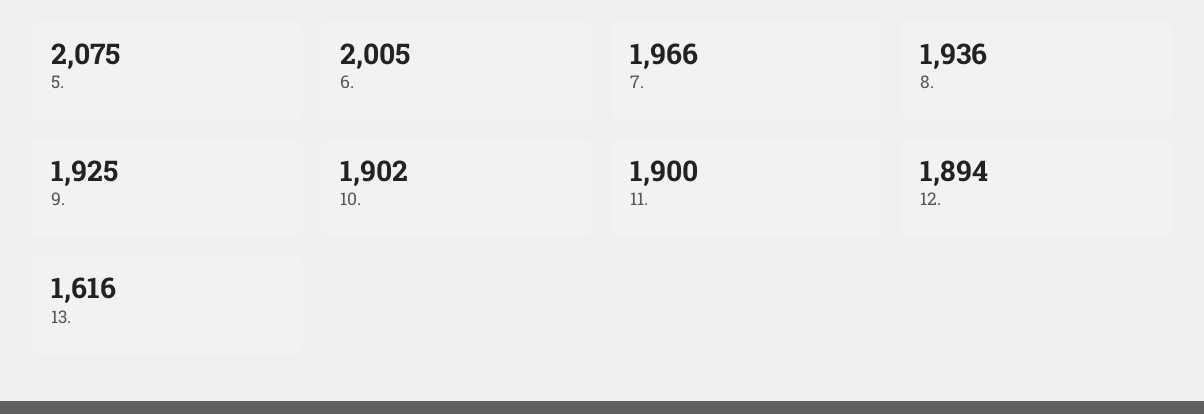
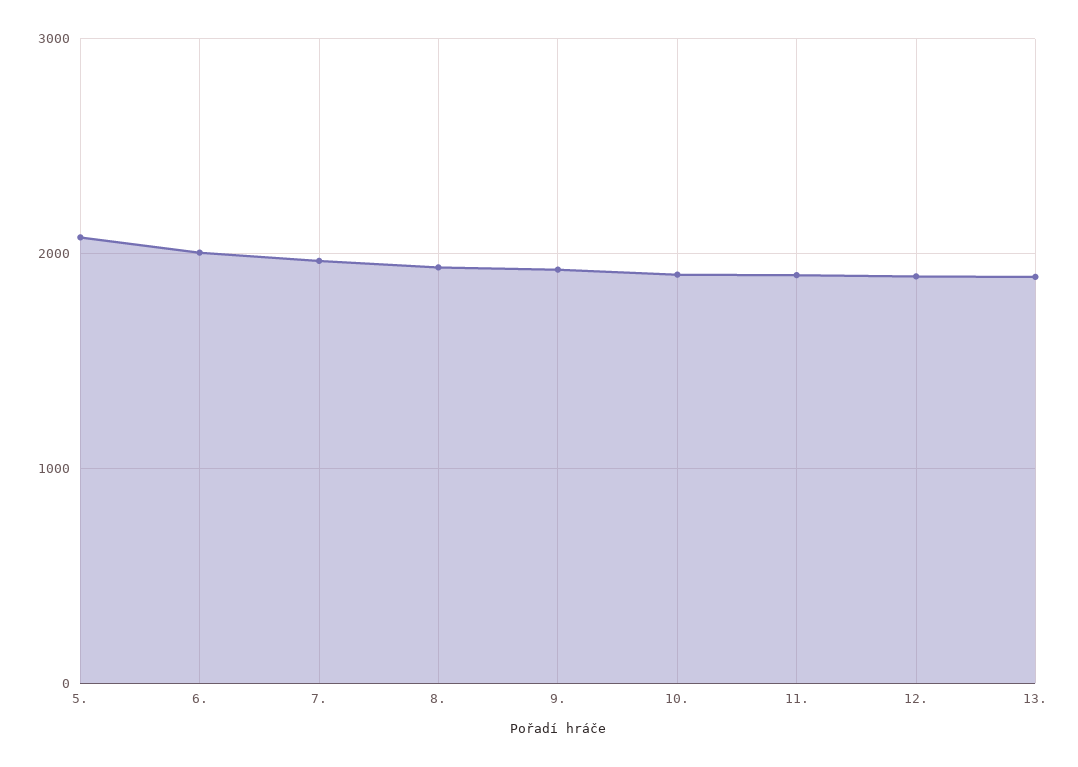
13.: 1616 -> 1900

